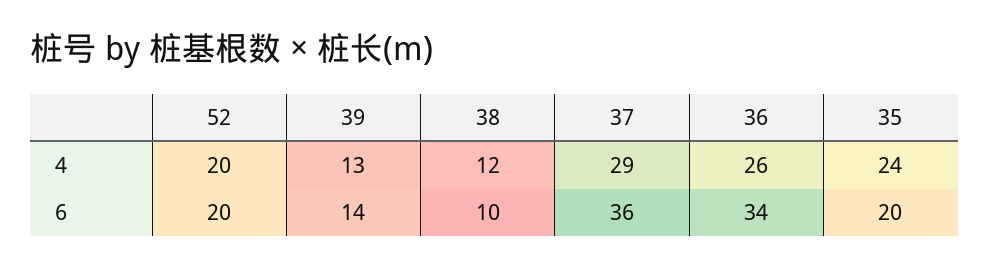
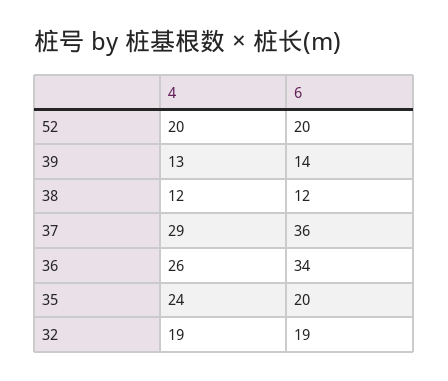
38, 6: 10 -> 12
32, 4: none -> 19
32, 6: none -> 19

